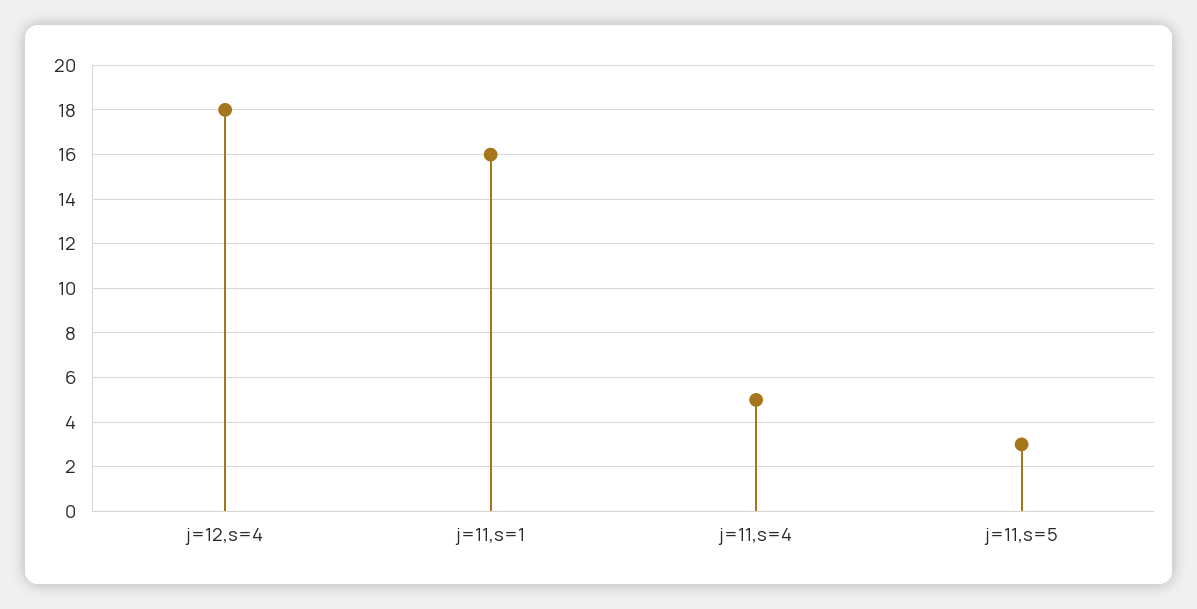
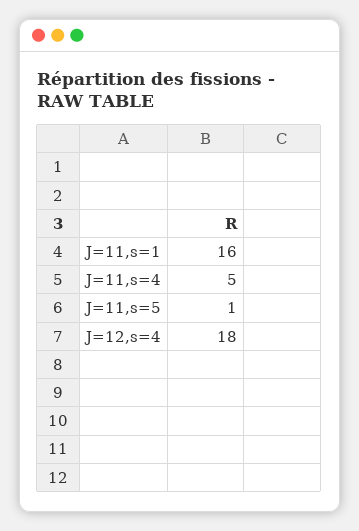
j=11,s=5: 3 -> 1

